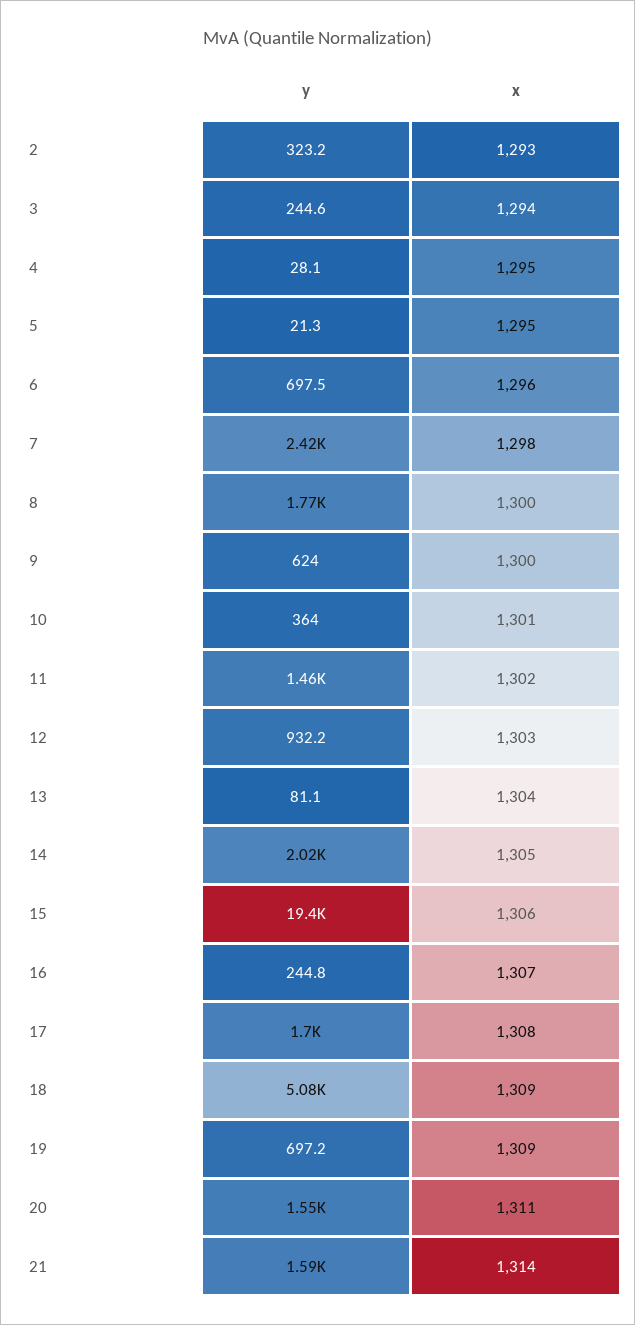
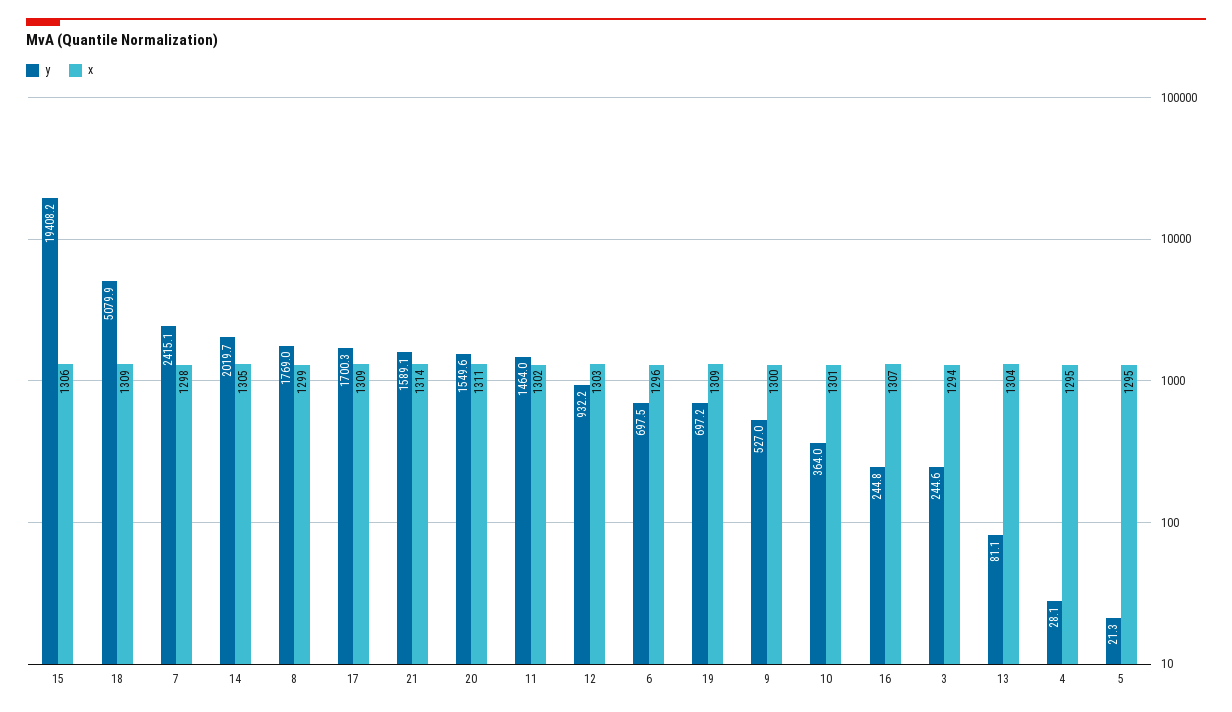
y, 2: 323.2 -> none
x, 2: 1293 -> none
x, 8: 1300 -> 1299
y, 9: 624 -> 527
x, 17: 1308 -> 1309

